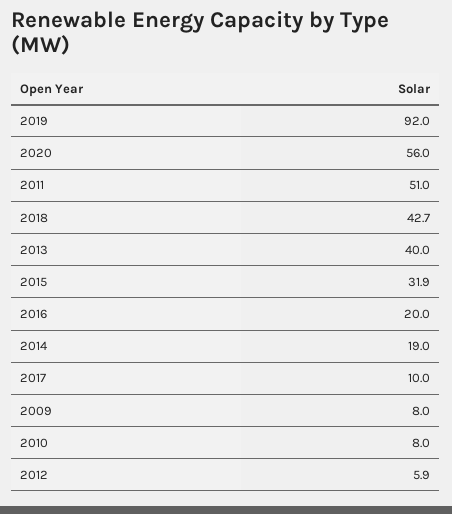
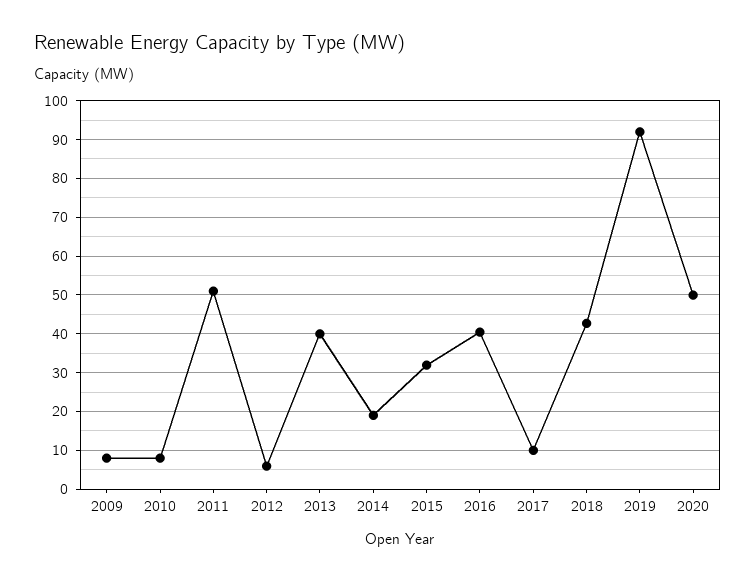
2020: 56 -> 50
2016: 20 -> 40

